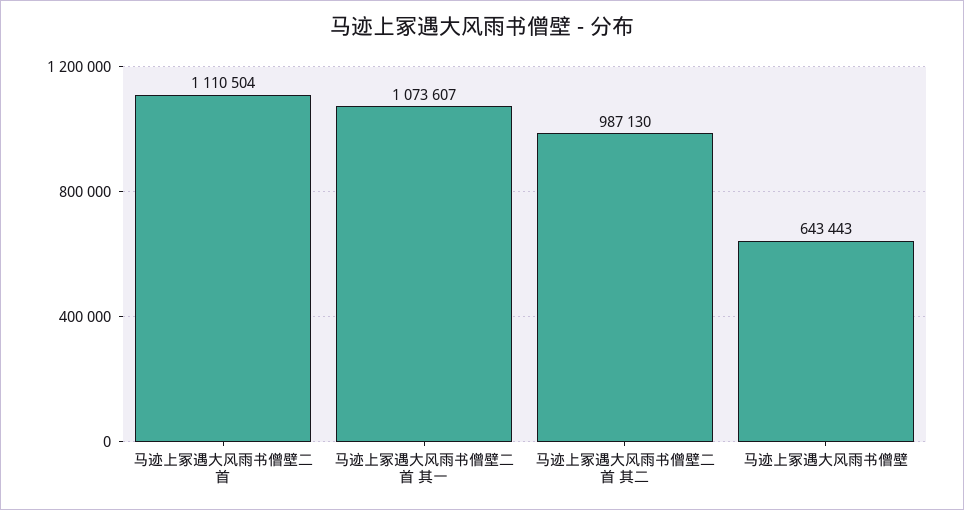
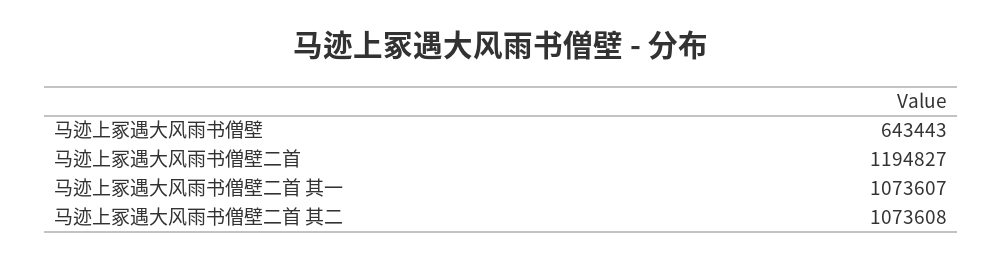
马迹上冢遇大风雨书僧壁二首: 1110504 -> 1194827
马迹上冢遇大风雨书僧壁二首 其二: 987130 -> 1073608

